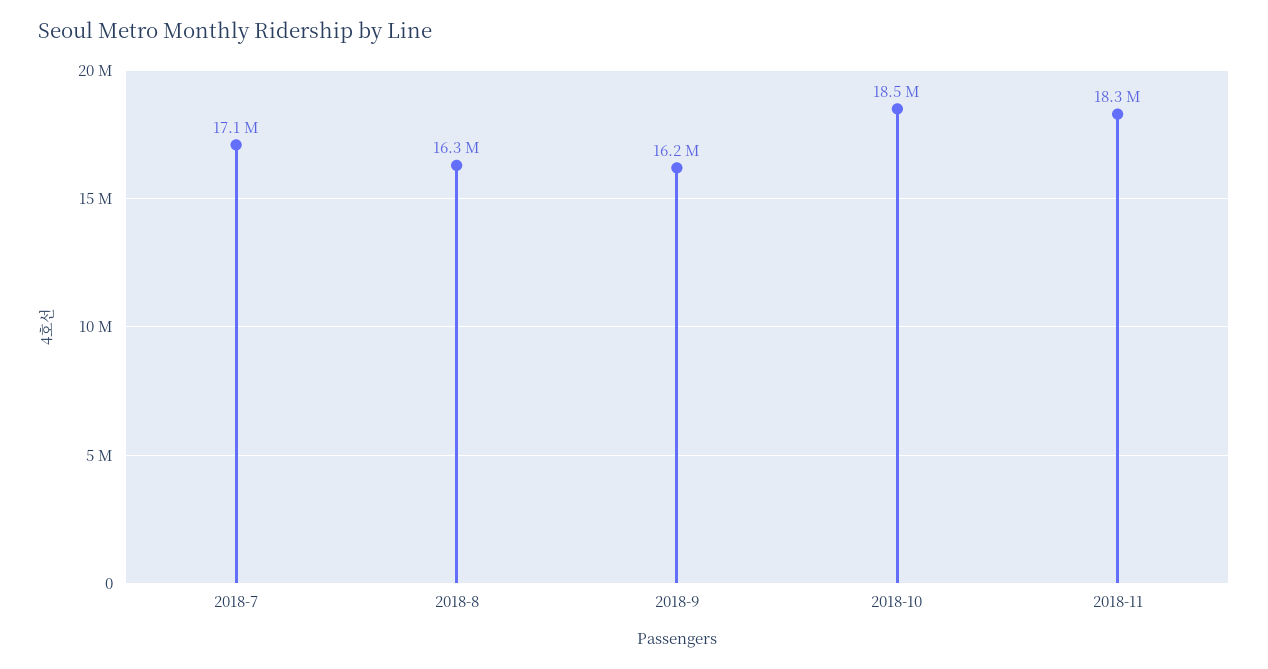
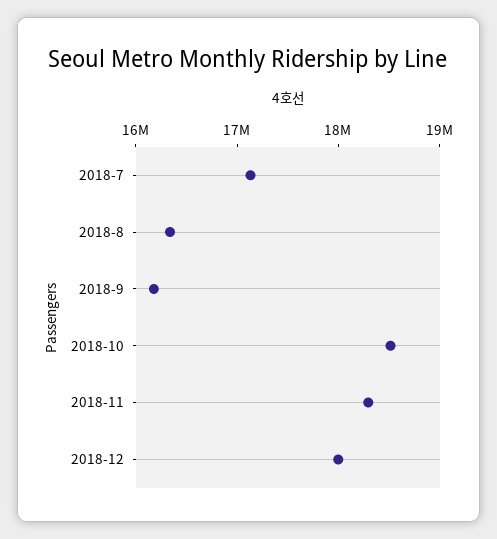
2018-12: none -> 18000000

